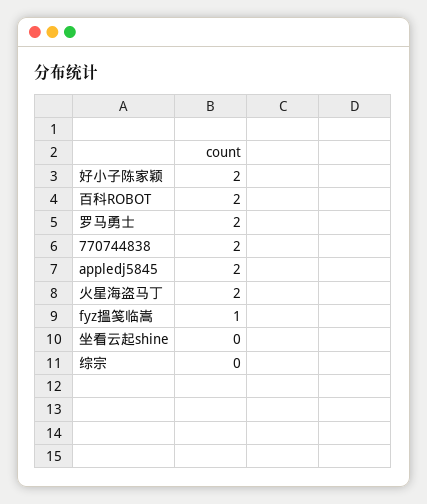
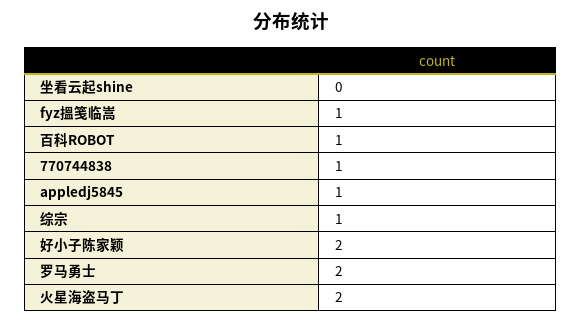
百科ROBOT: 2 -> 1
770744838: 2 -> 1
appledj5845: 2 -> 1
综宗: 0 -> 1

